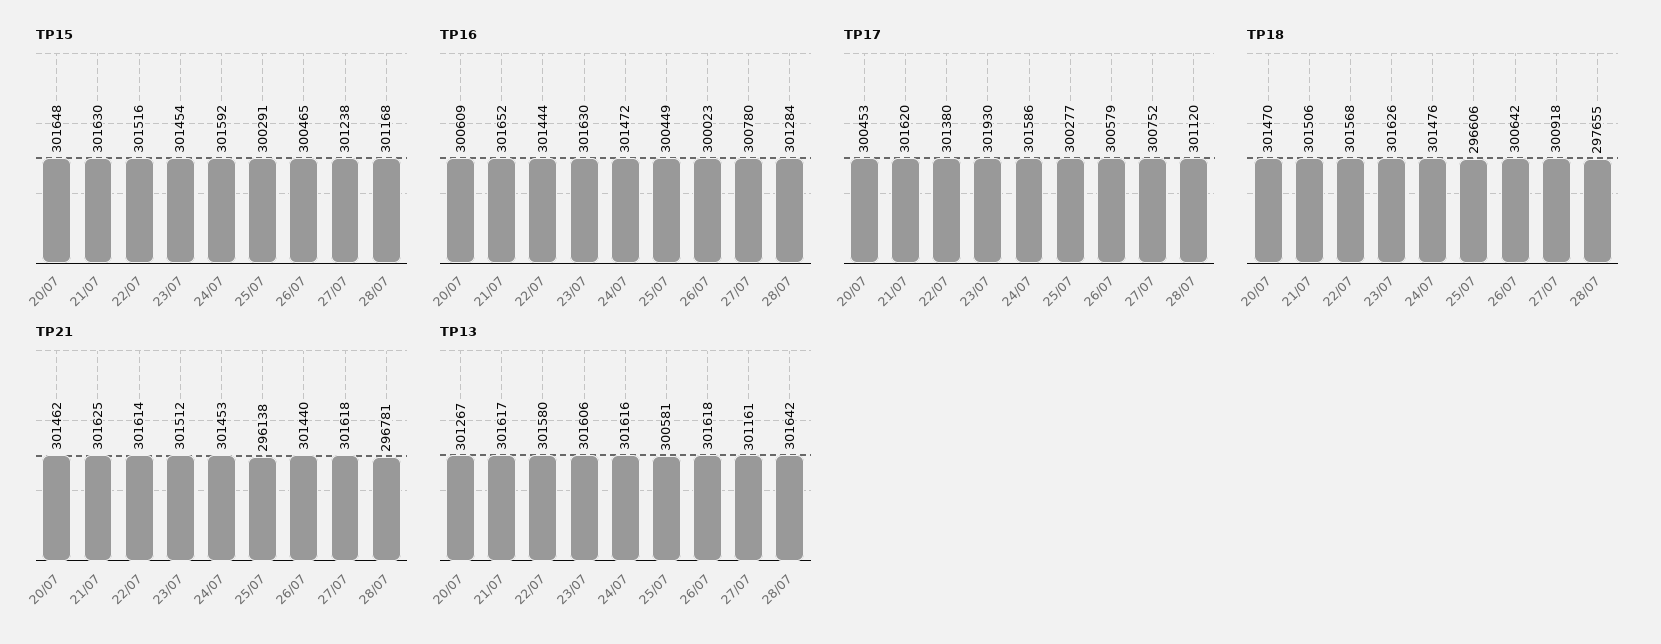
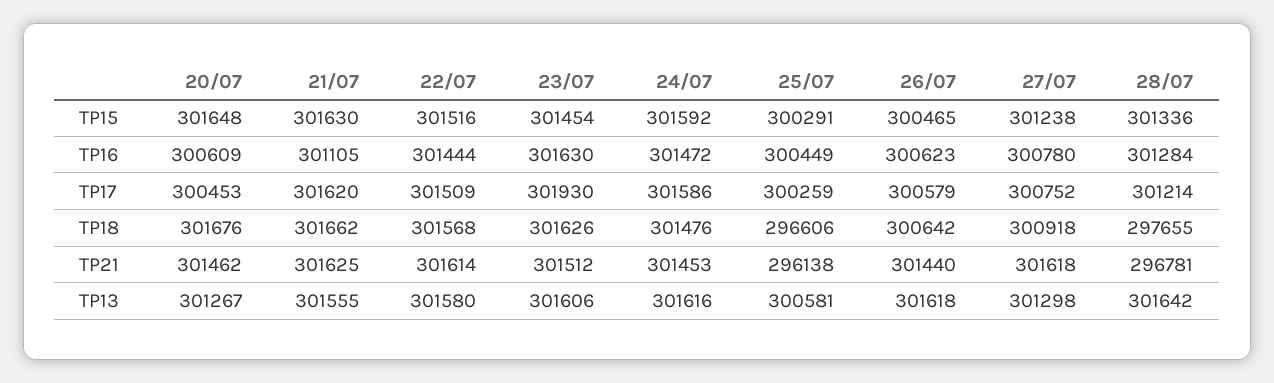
TP15, 28/07: 301168 -> 301336
TP16, 21/07: 301652 -> 301105
TP16, 26/07: 300023 -> 300623
TP17, 22/07: 301380 -> 301509
TP17, 25/07: 300277 -> 300259
TP17, 28/07: 301120 -> 301214
TP18, 20/07: 301470 -> 301676
TP18, 21/07: 301506 -> 301662
TP13, 21/07: 301617 -> 301555
TP13, 27/07: 301161 -> 301298

